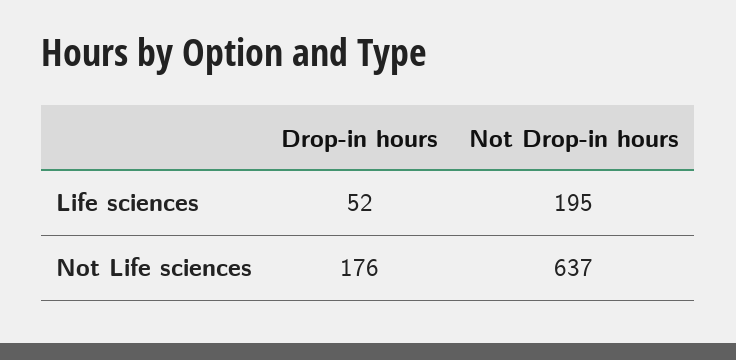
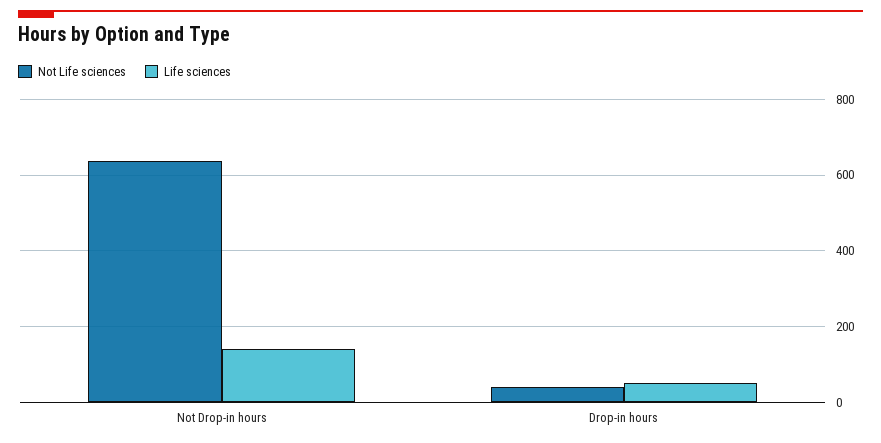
Life sciences, Not Drop-in hours: 195 -> 140
Not Life sciences, Drop-in hours: 176 -> 40

